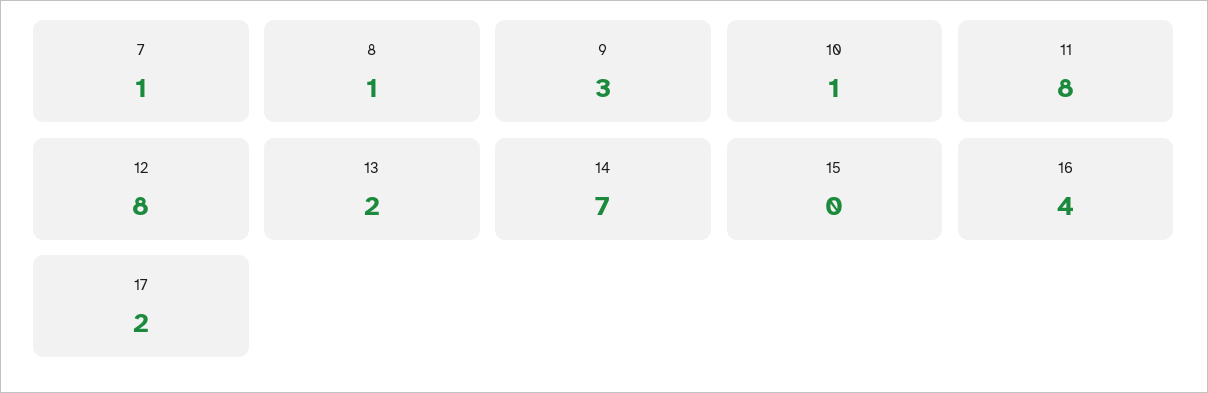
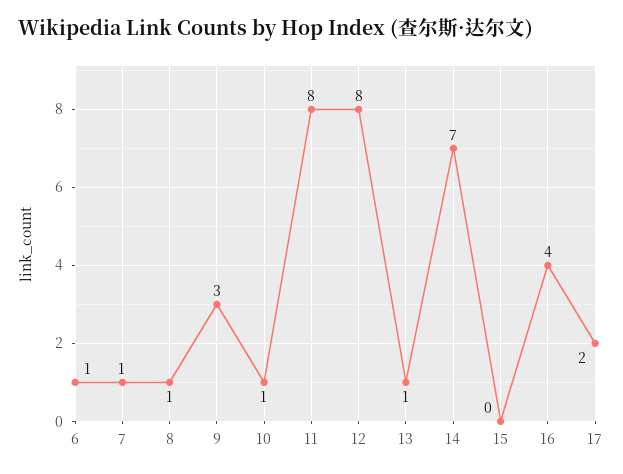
13: 2 -> 1
6: none -> 1

